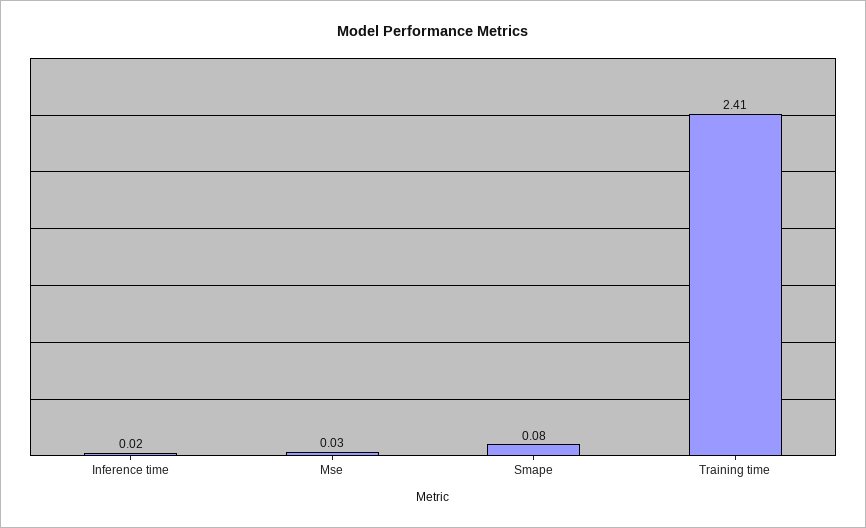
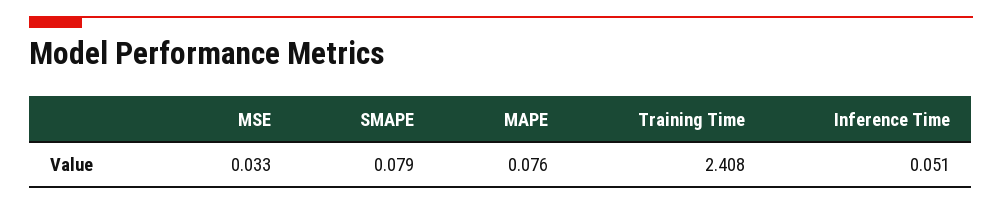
Inference time: 0.02 -> 0.051
MAPE: none -> 0.076

